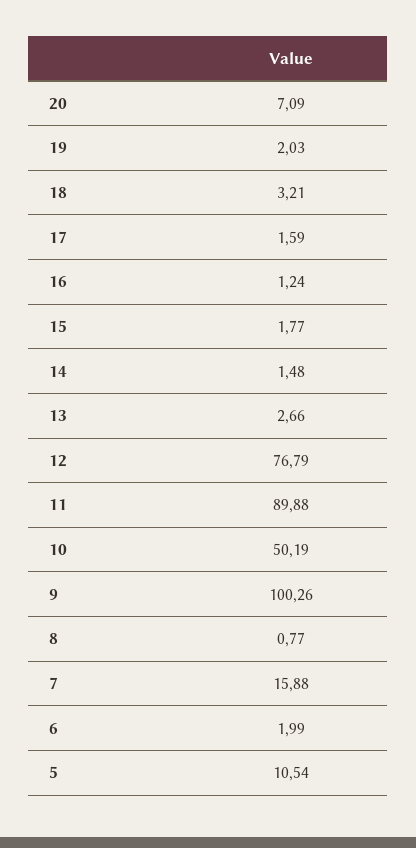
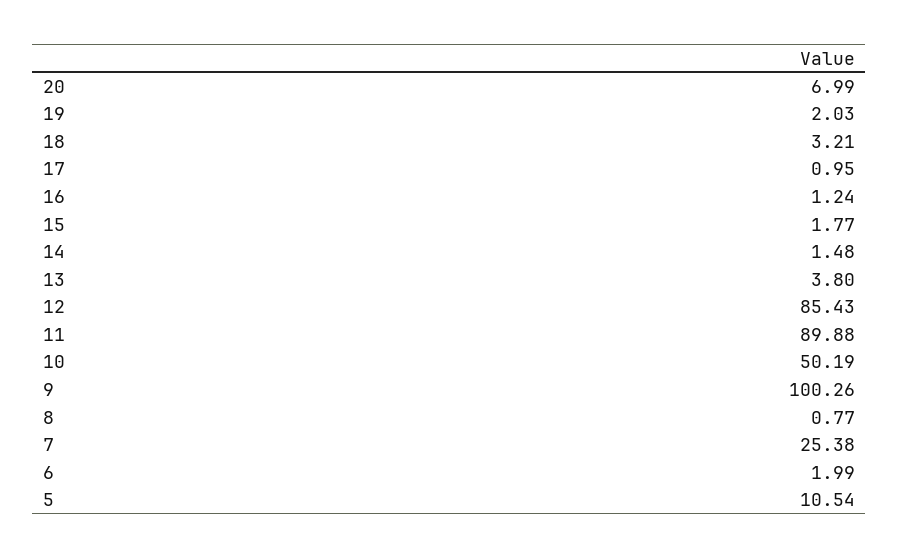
20: 7.09 -> 6.99
17: 1.59 -> 0.95
13: 2.66 -> 3.8
12: 76.79 -> 85.43
7: 15.88 -> 25.38

